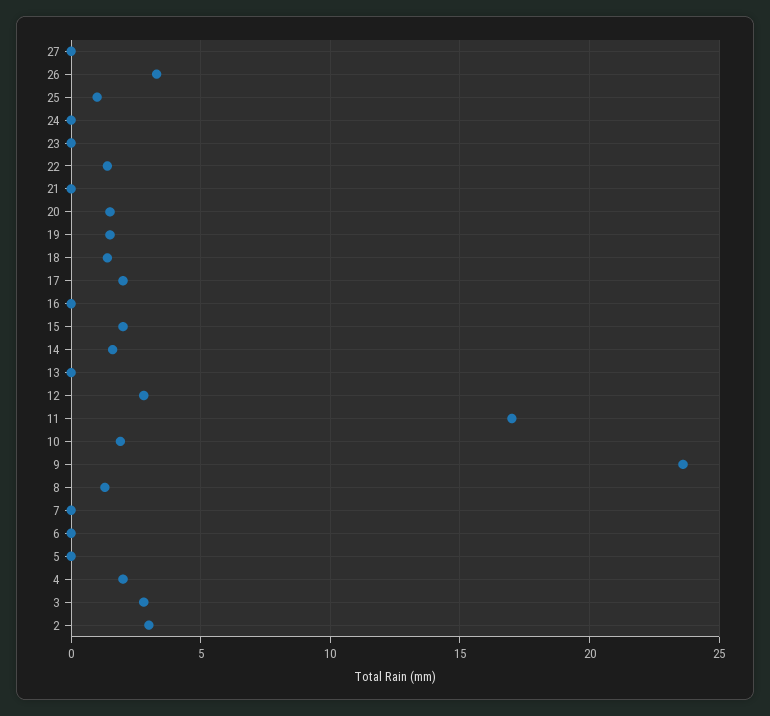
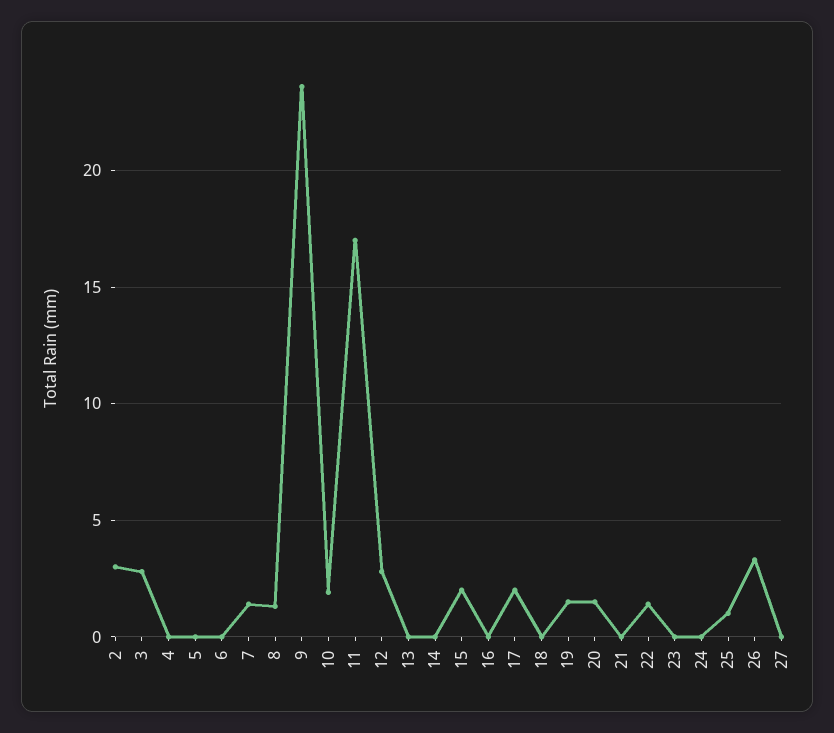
18: 1.5 -> 0
14: 1.5 -> 0
7: 0 -> 1.5
4: 2 -> 0

